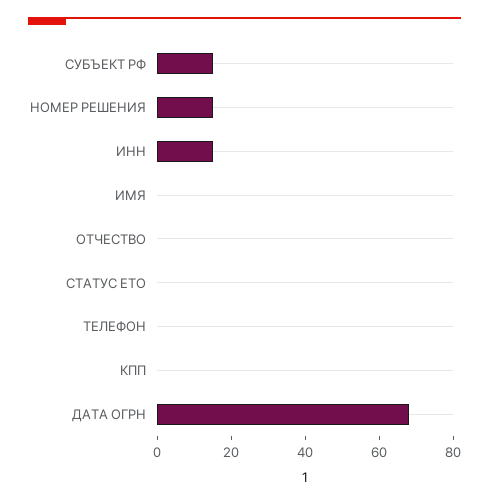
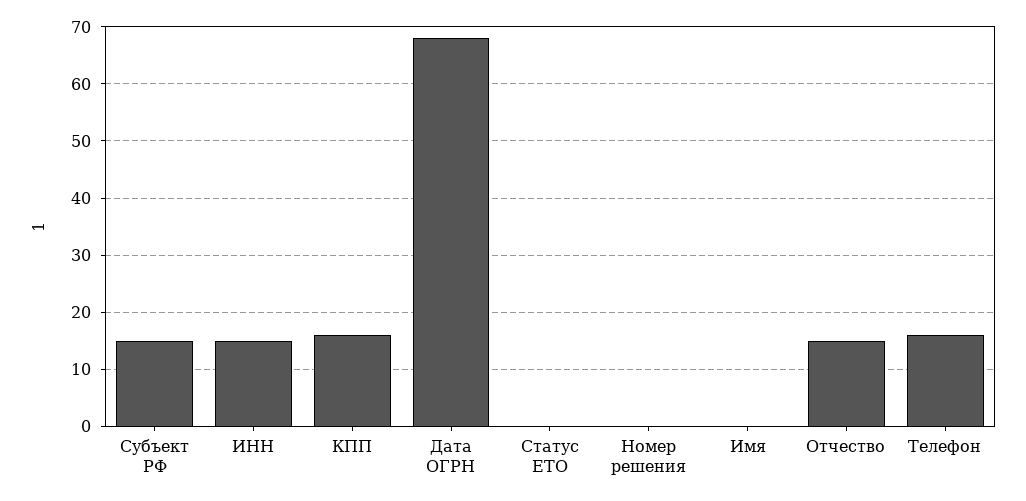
НОМЕР РЕШЕНИЯ: 15 -> 0
ОТЧЕСТВО: 0 -> 15
ТЕЛЕФОН: 0 -> 15
КПП: 0 -> 15

